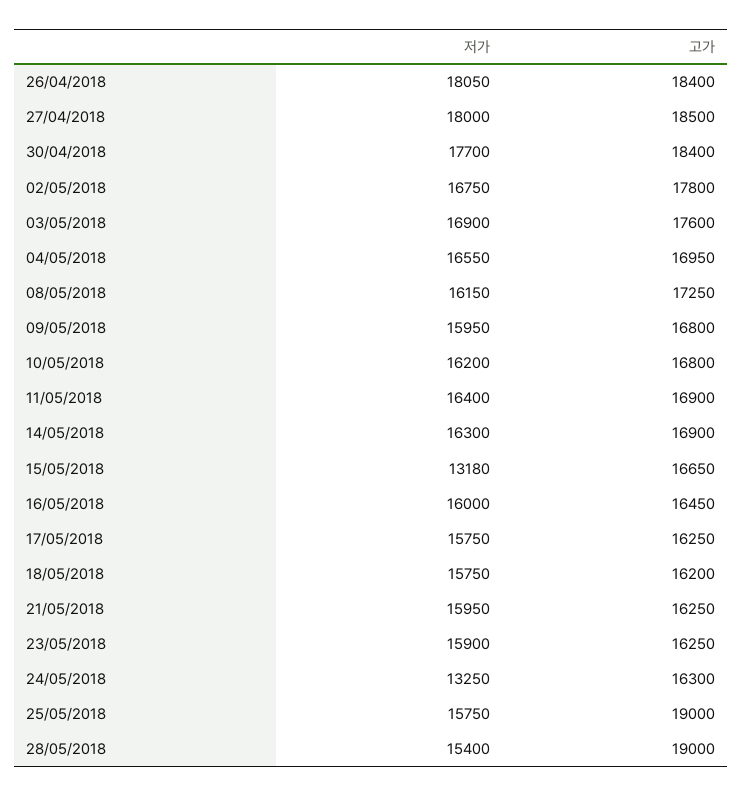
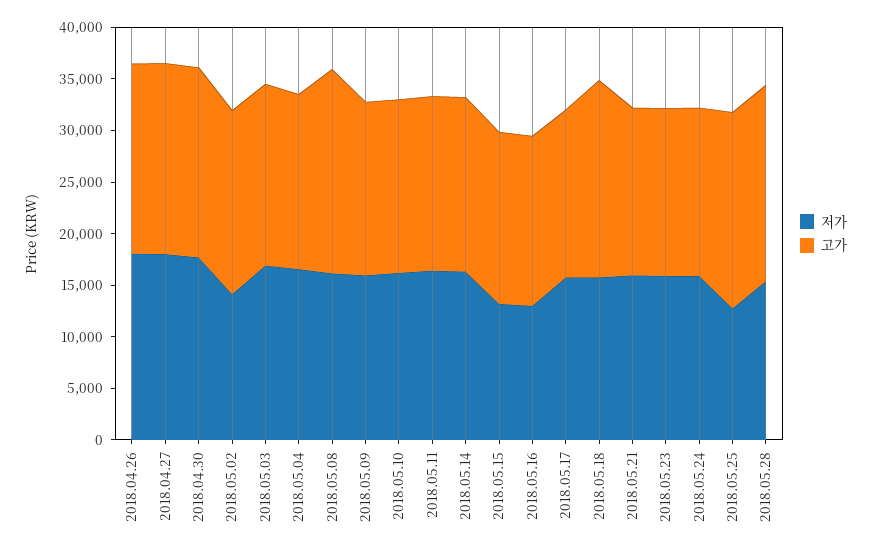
저가, 02/05/2018: 16750 -> 14000
고가, 08/05/2018: 17250 -> 20000
저가, 16/05/2018: 16000 -> 13000
고가, 18/05/2018: 16200 -> 19000
저가, 24/05/2018: 13250 -> 16000
저가, 25/05/2018: 15750 -> 13000

